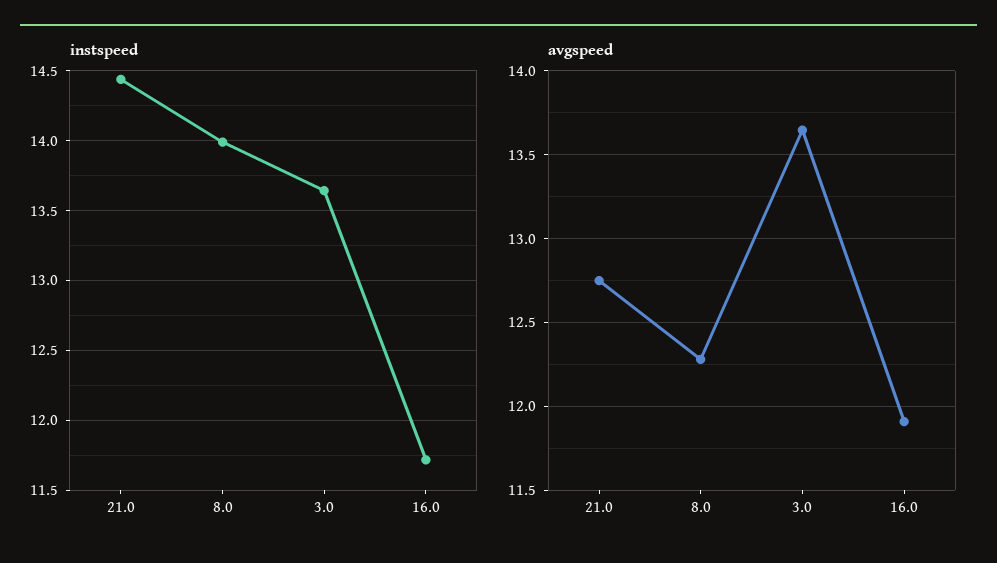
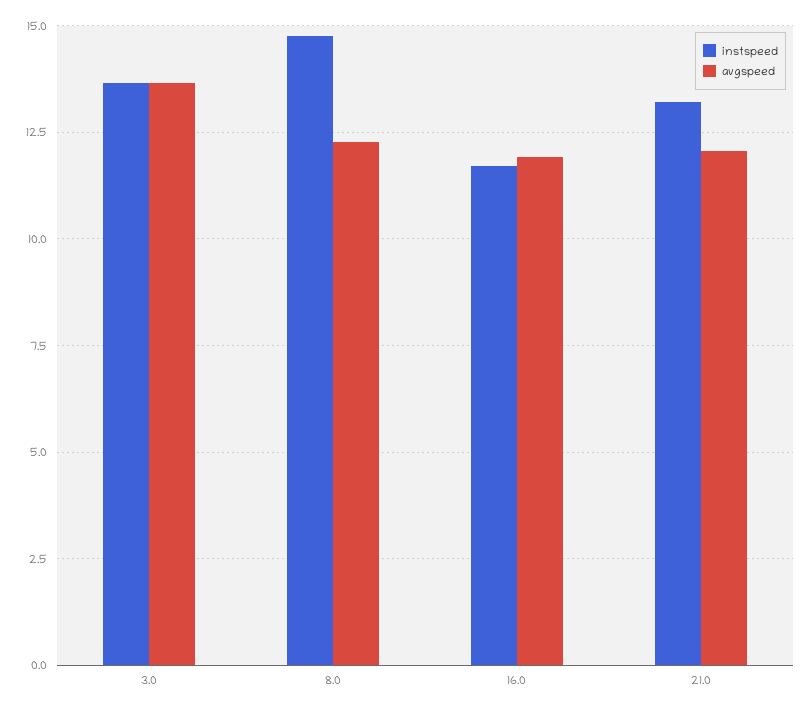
instspeed, 21.0: 14.45 -> 13.25
instspeed, 8.0: 14 -> 14.75
avgspeed, 21.0: 12.75 -> 12

